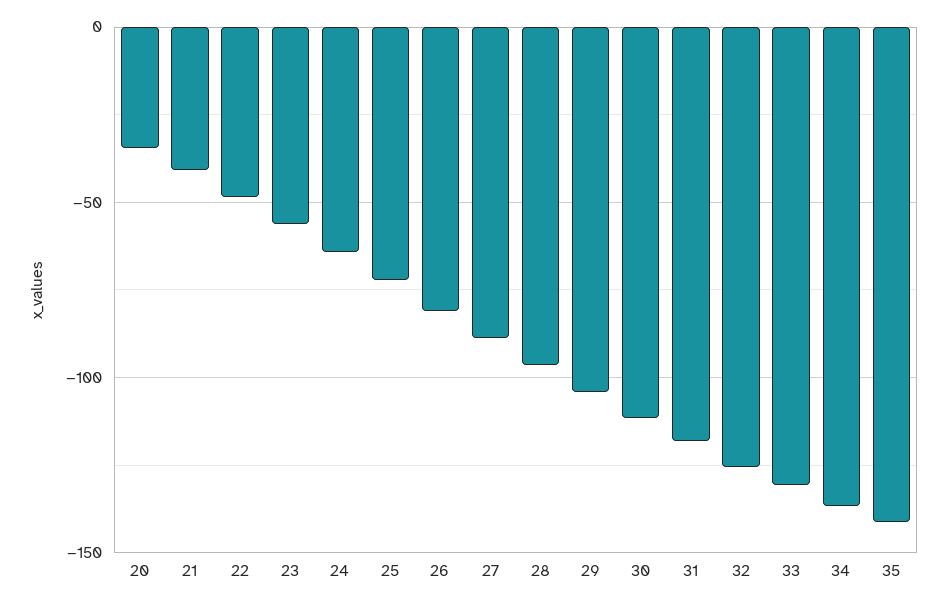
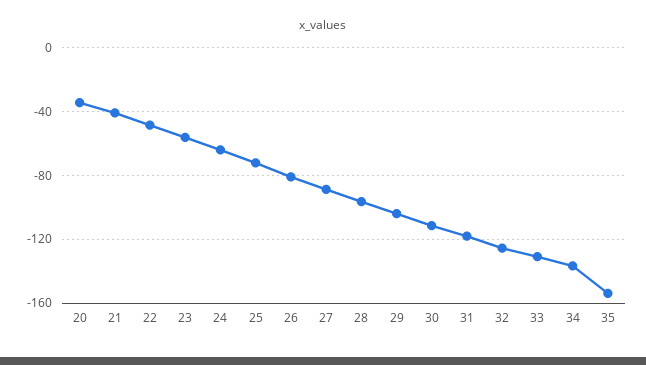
35: -140 -> -155

